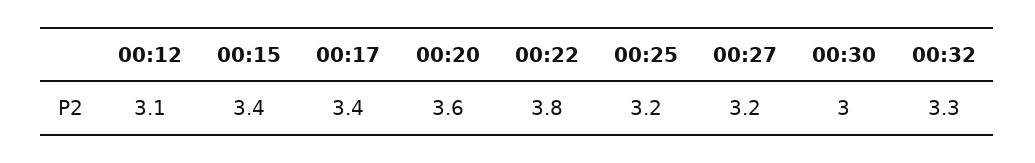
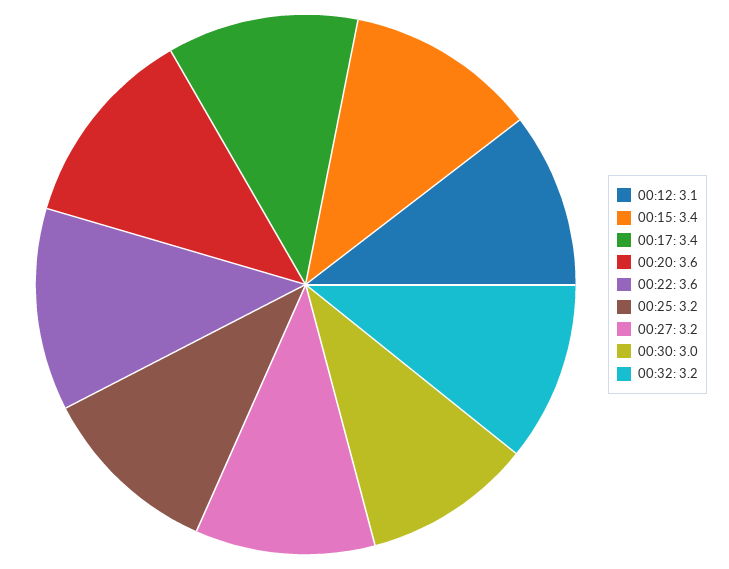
00:22: 3.8 -> 3.6
00:32: 3.3 -> 3.2

